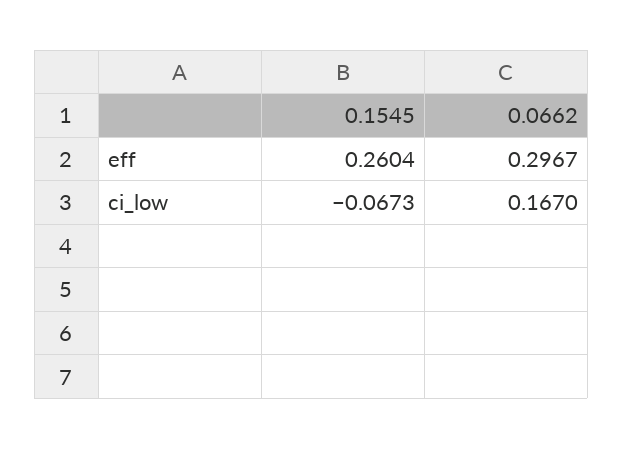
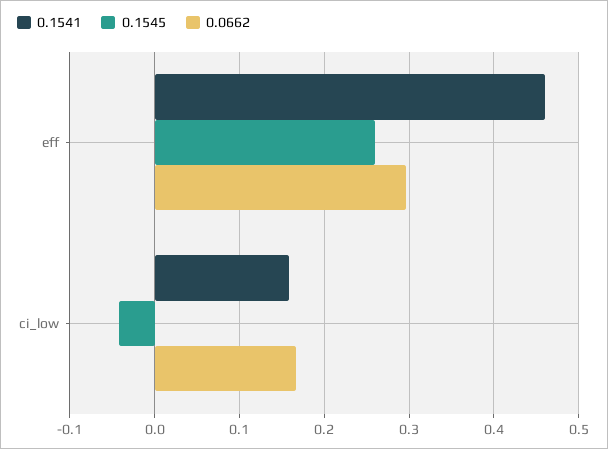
0.1545, ci_low: -0.0673 -> -0.04
0.1541, eff: none -> 0.46
0.1541, ci_low: none -> 0.16

